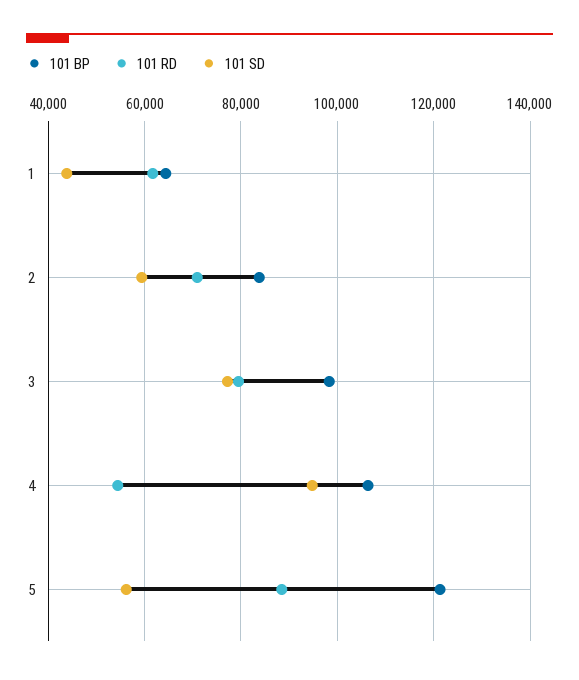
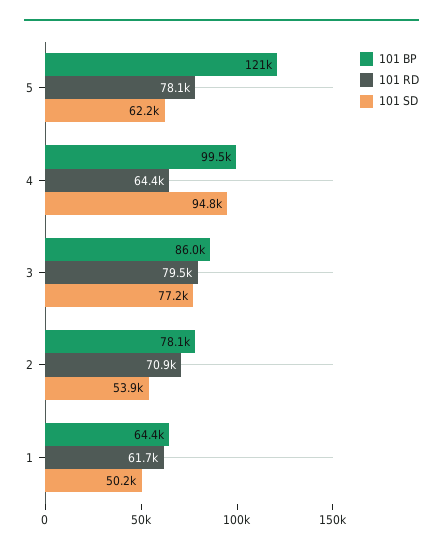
101 SD, 1: 44000 -> 50200
101 BP, 2: 84000 -> 78100
101 SD, 2: 60000 -> 53900
101 BP, 3: 98000 -> 86000
101 BP, 4: 106000 -> 99500
101 RD, 4: 54000 -> 64400
101 RD, 5: 88000 -> 78100
101 SD, 5: 56000 -> 62200

